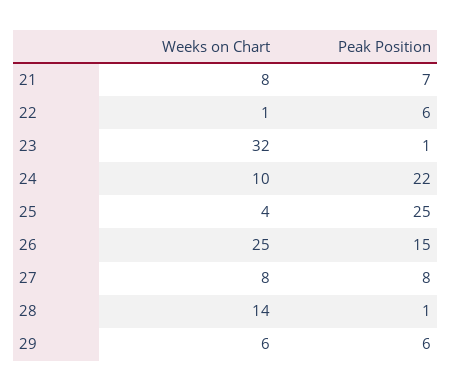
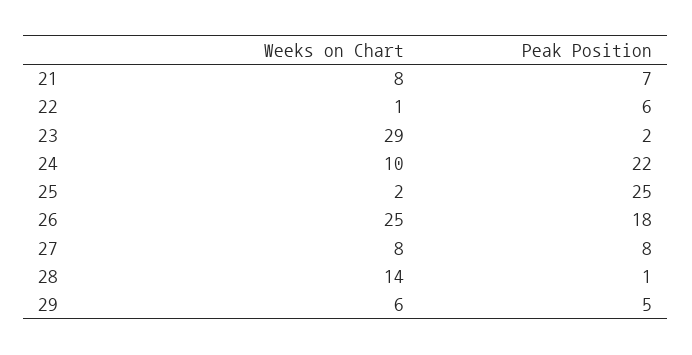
Weeks on Chart, 23: 32 -> 29
Peak Position, 23: 1 -> 2
Weeks on Chart, 25: 4 -> 2
Peak Position, 26: 15 -> 18
Peak Position, 29: 6 -> 5

